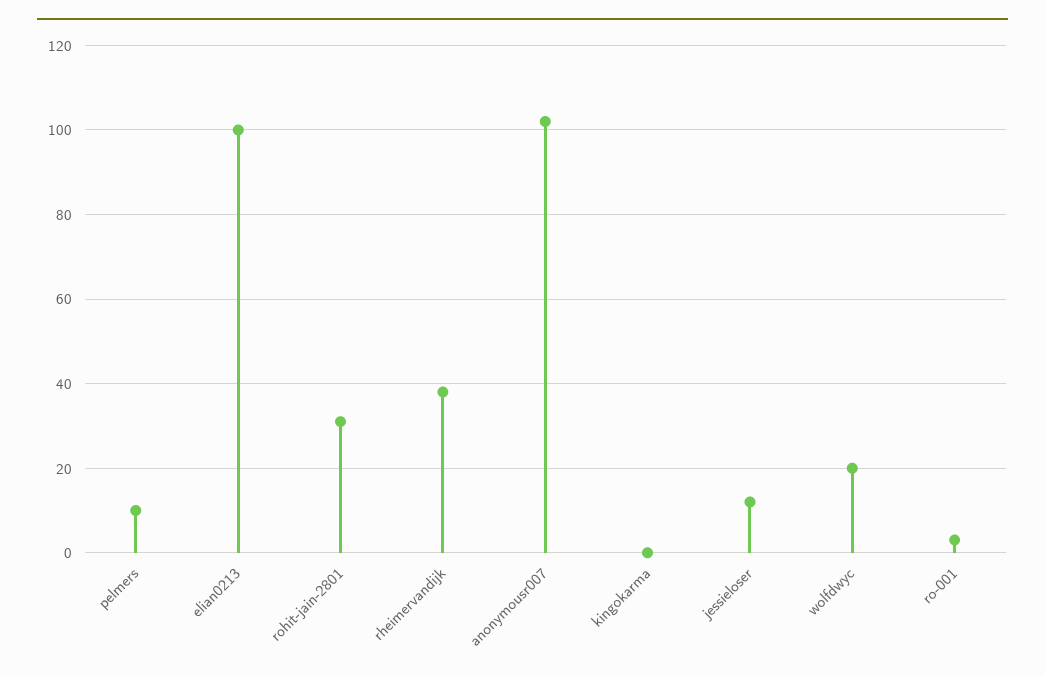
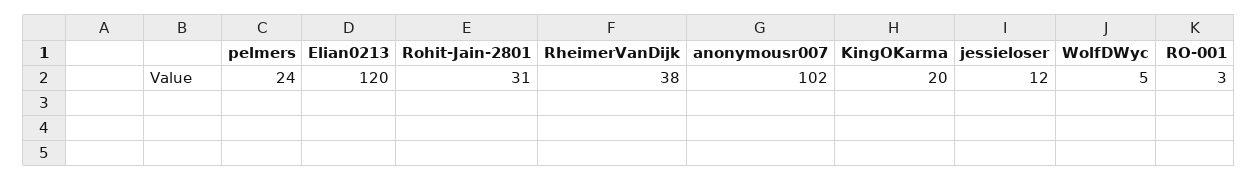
pelmers: 10 -> 24
elian0213: 100 -> 120
kingokarma: 0 -> 20
wolfdwyc: 20 -> 5

